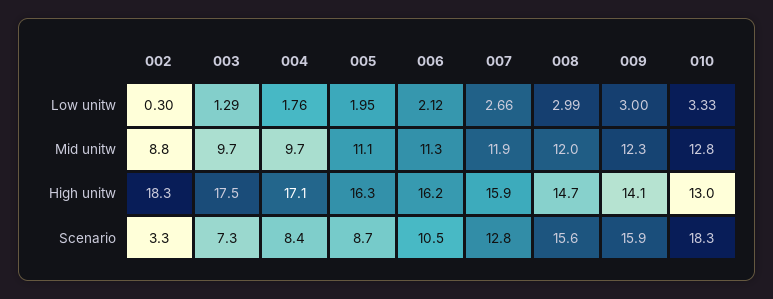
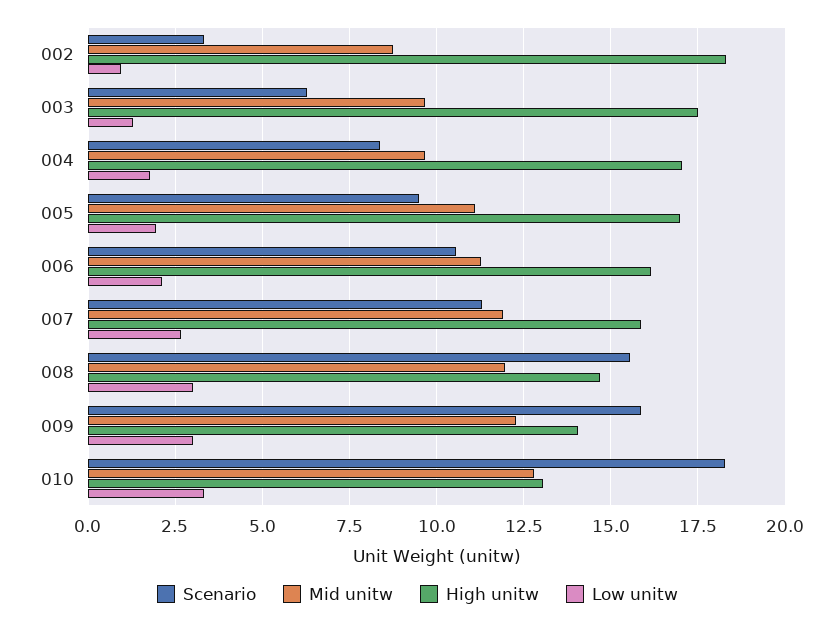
Low unitw, 002: 0.3 -> 1
High unitw, 005: 16.3 -> 17
Scenario, 003: 7.3 -> 6.25
Scenario, 005: 8.7 -> 9.5
Scenario, 007: 12.8 -> 11.25

